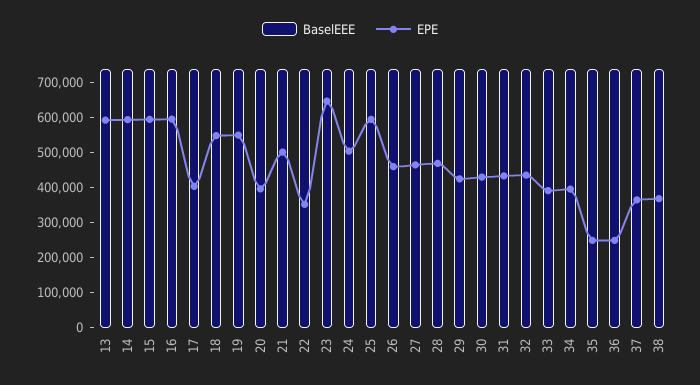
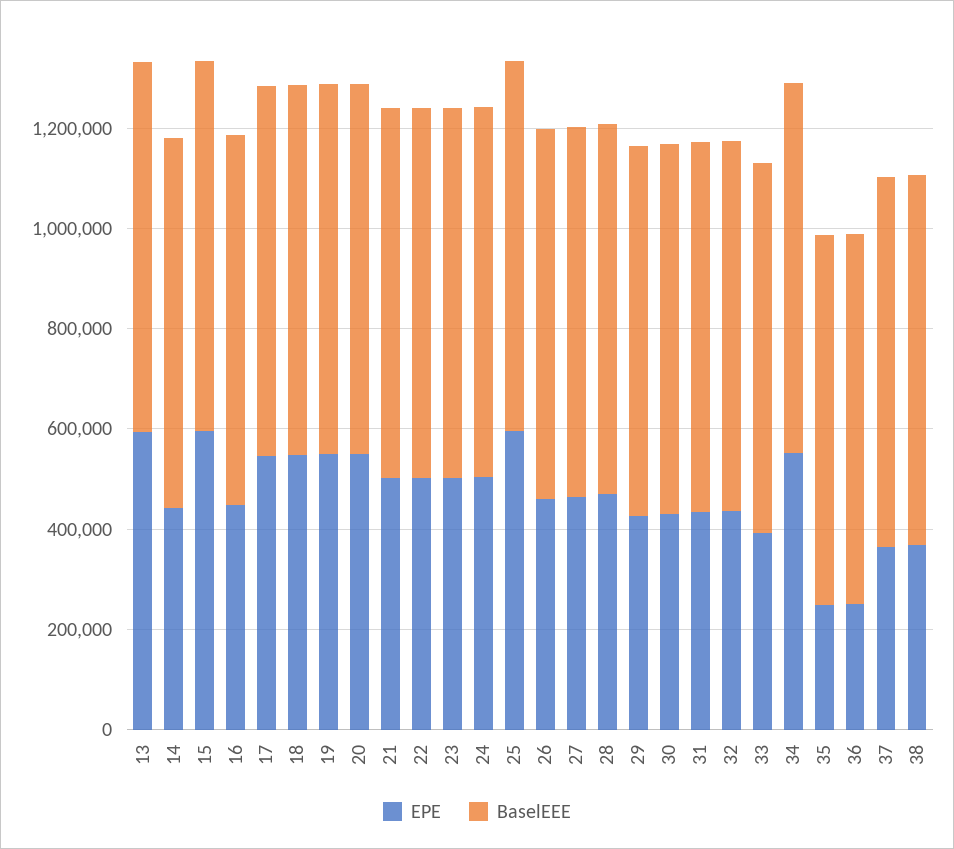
EPE, 14: 600000 -> 450000
EPE, 16: 600000 -> 450000
EPE, 17: 400000 -> 550000
EPE, 20: 400000 -> 550000
EPE, 22: 350000 -> 500000
EPE, 23: 650000 -> 500000
EPE, 34: 400000 -> 550000

